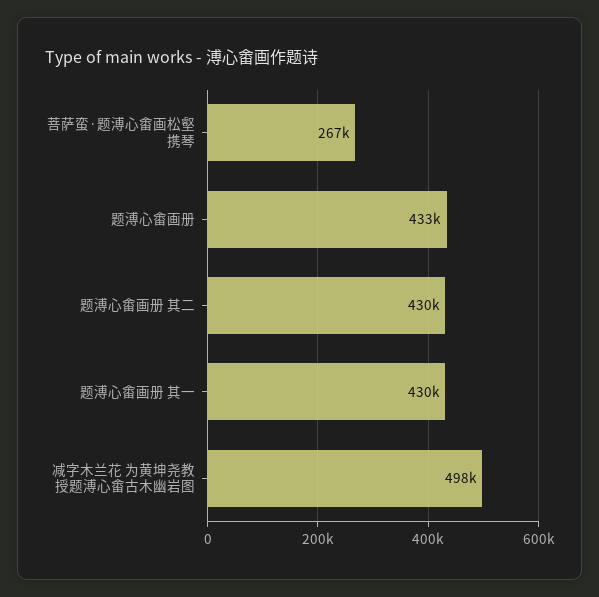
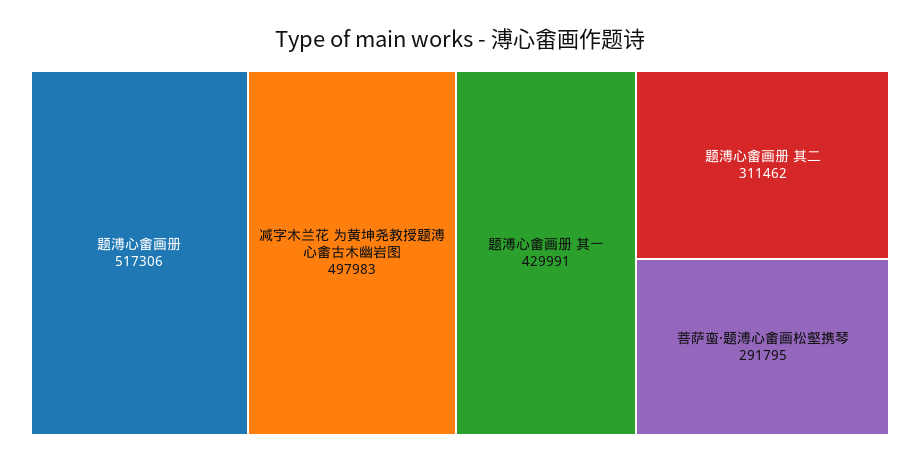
菩萨蛮·题溥心畬画松壑携琴: 267000 -> 291795
题溥心畬画册: 433000 -> 517306
题溥心畬画册 其二: 430000 -> 311462

